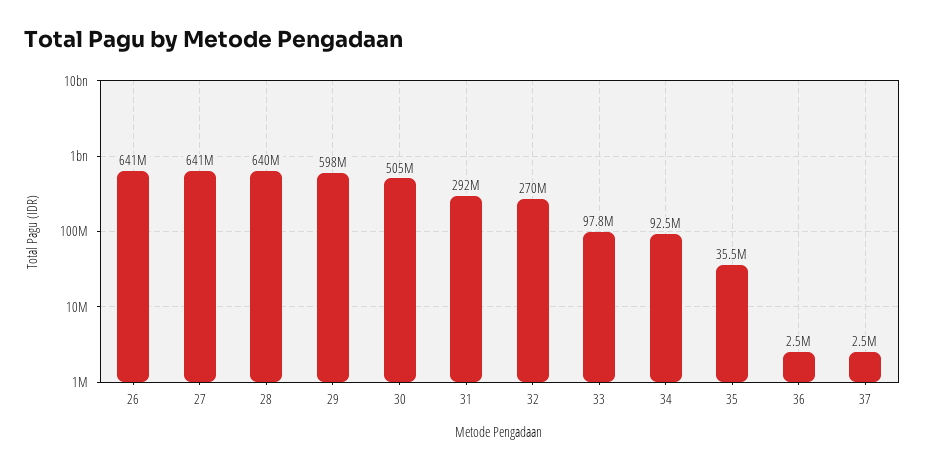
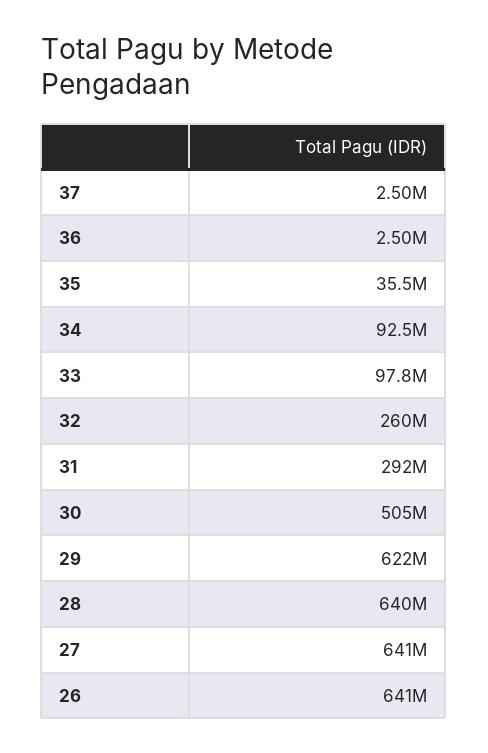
29: 598000000 -> 622000000
32: 270000000 -> 260000000

